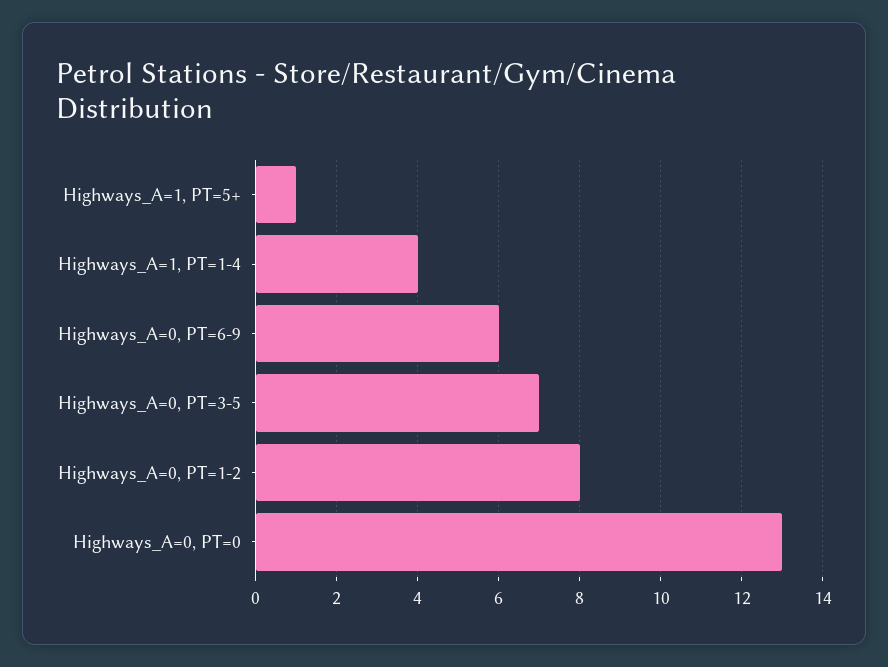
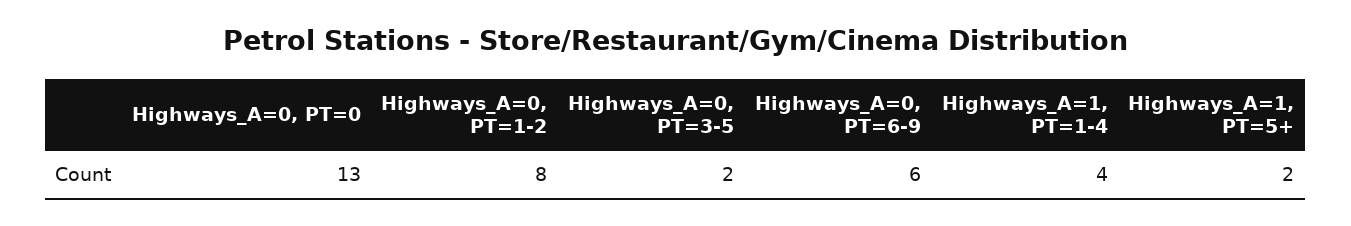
Highways_A=1, PT=5+: 1 -> 2
Highways_A=0, PT=3-5: 7 -> 2

